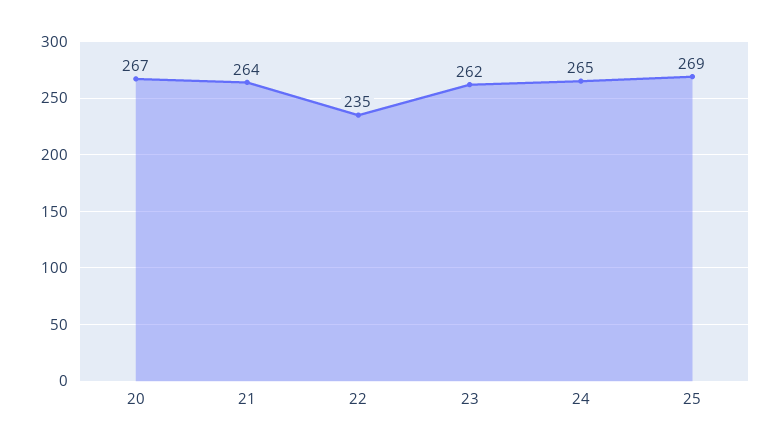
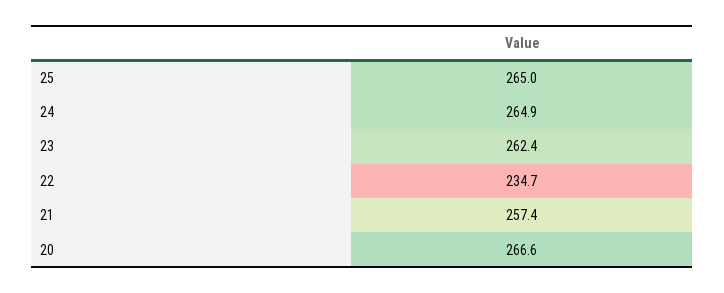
21: 264 -> 257.4
25: 269 -> 265

